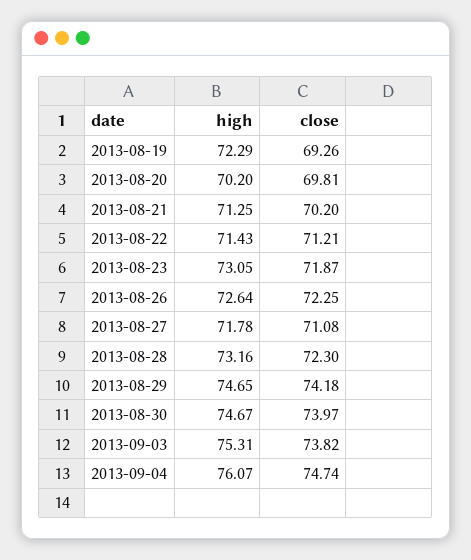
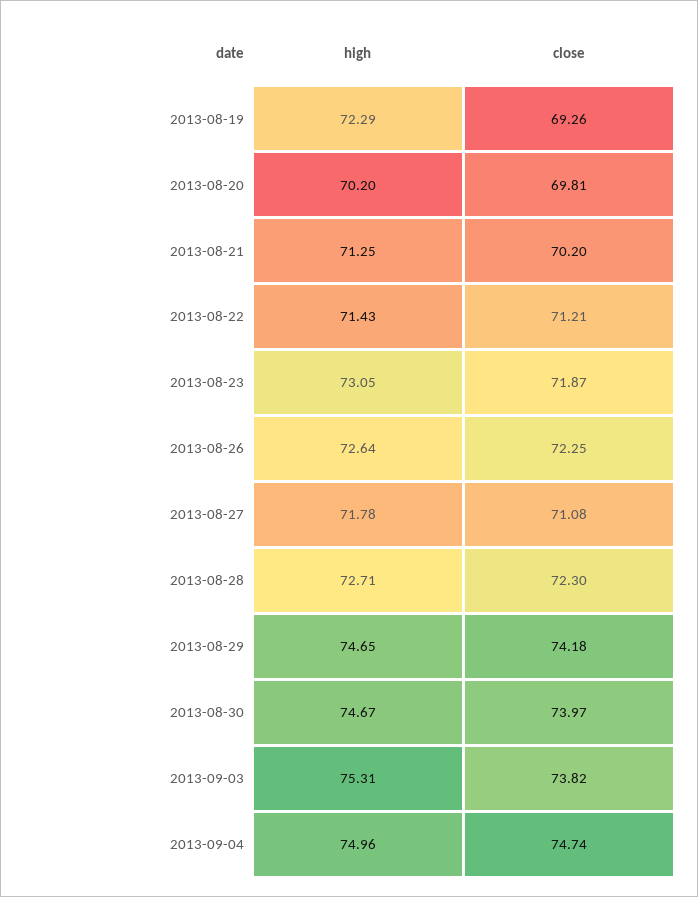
high, 2013-08-28: 73.16 -> 72.71
high, 2013-09-04: 76.07 -> 74.96

